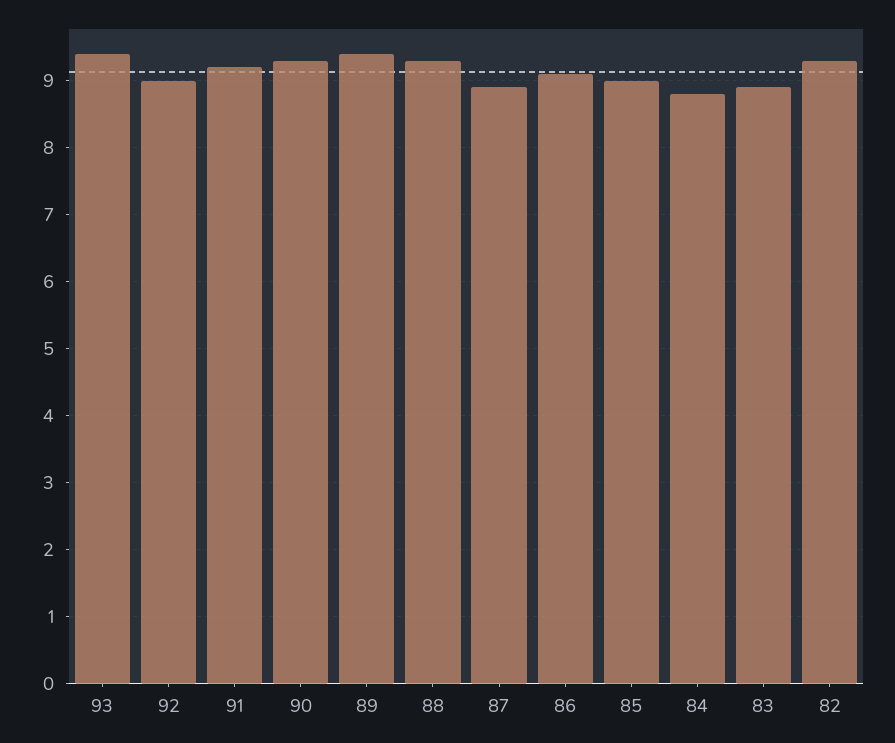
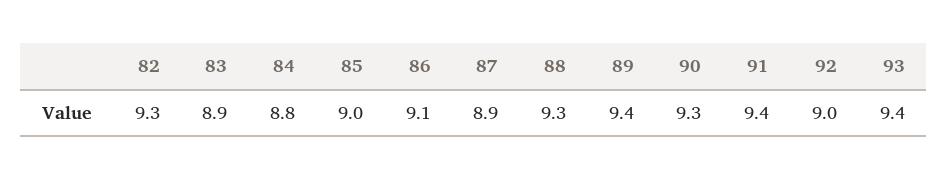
91: 9.2 -> 9.4

